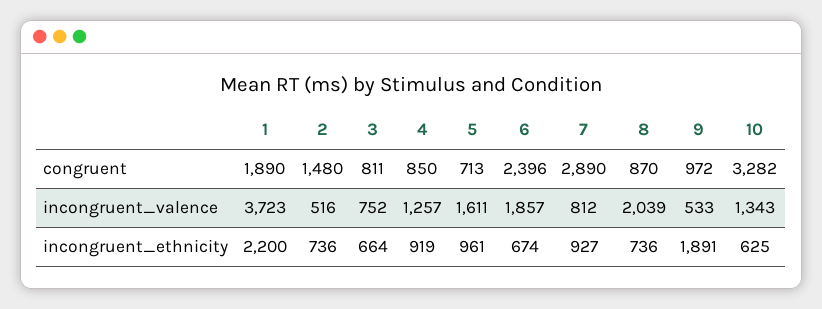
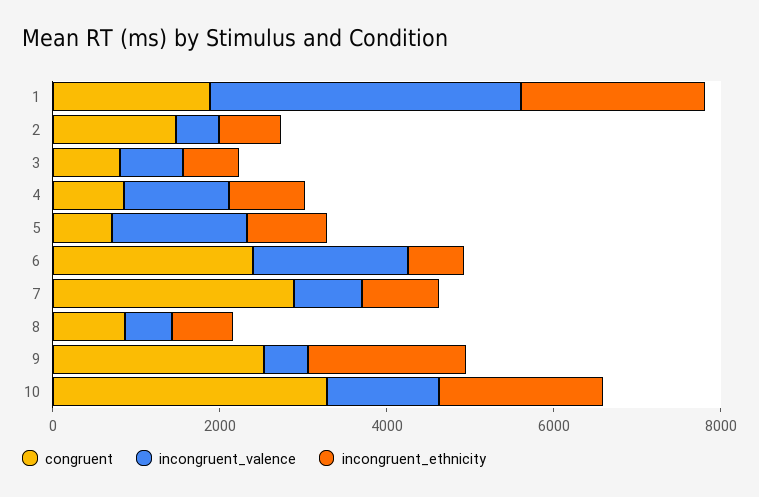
congruent, 9: 972 -> 2500
incongruent_valence, 8: 2039 -> 500
incongruent_ethnicity, 10: 625 -> 2000

